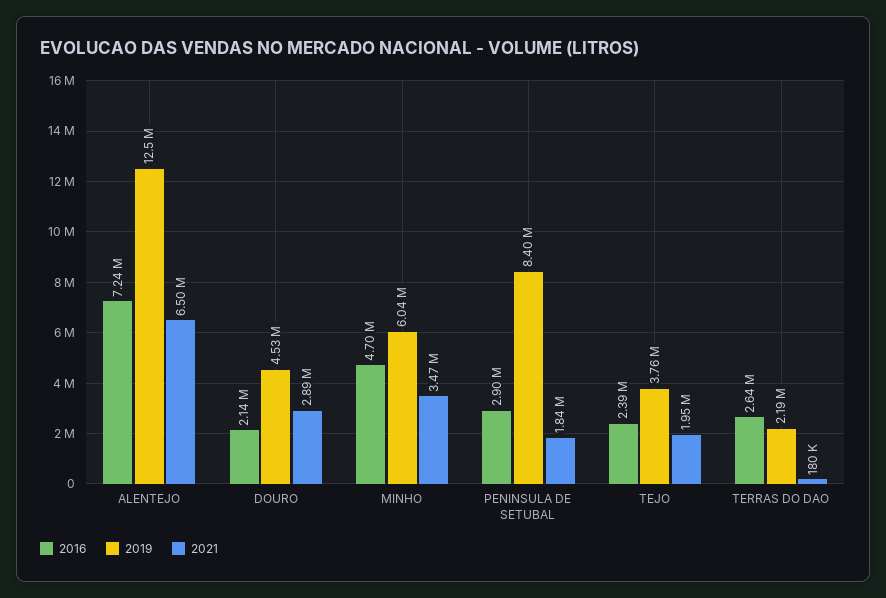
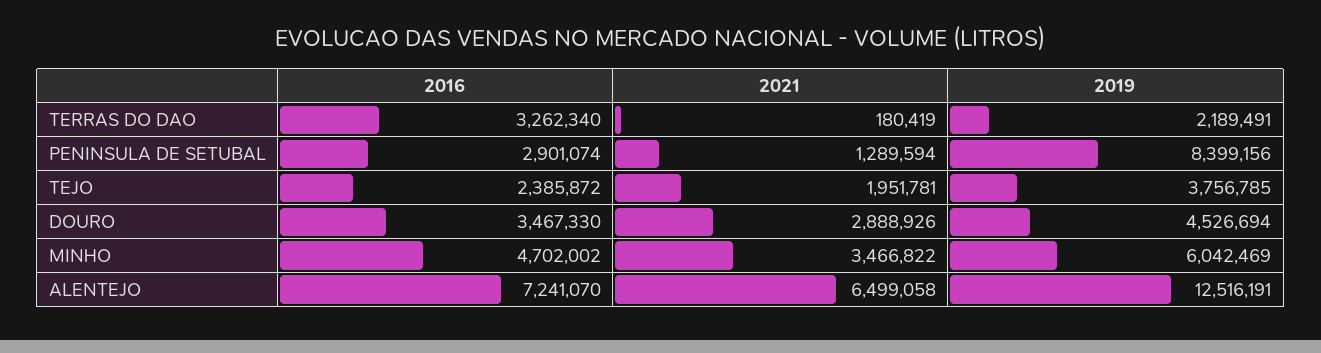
2016, DOURO: 2140000 -> 3467330
2021, PENINSULA DE SETUBAL: 1840000 -> 1289594
2016, TERRAS DO DAO: 2640000 -> 3262340

